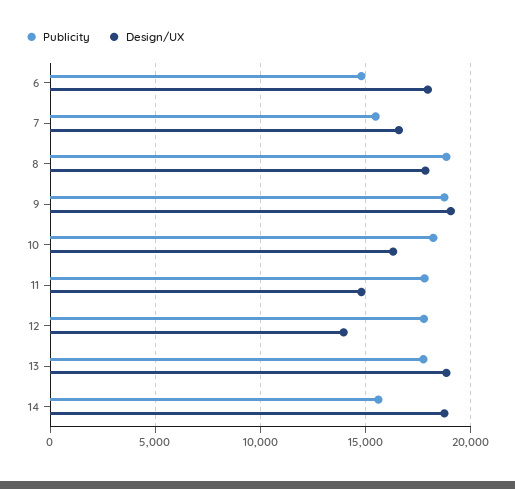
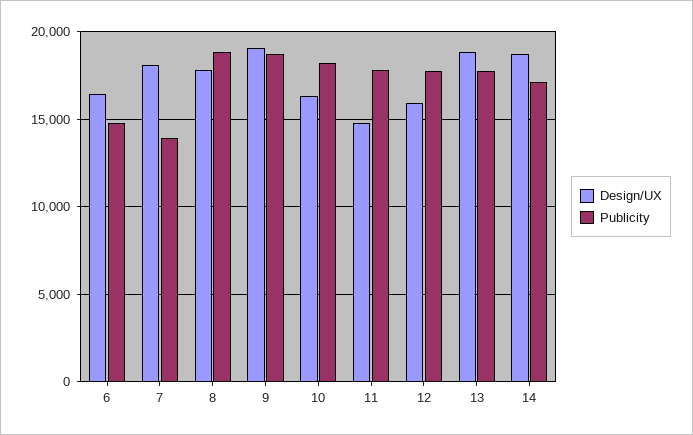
Design/UX, 6: 18000 -> 16500
Publicity, 7: 15500 -> 14000
Design/UX, 7: 16500 -> 18000
Design/UX, 12: 14000 -> 16000
Publicity, 14: 15500 -> 17000

